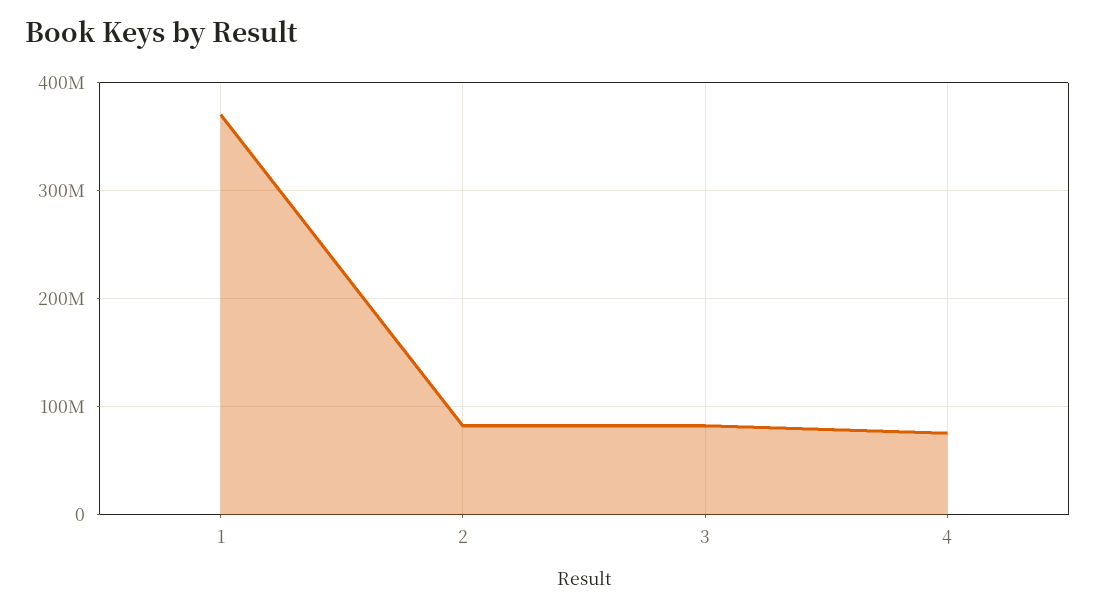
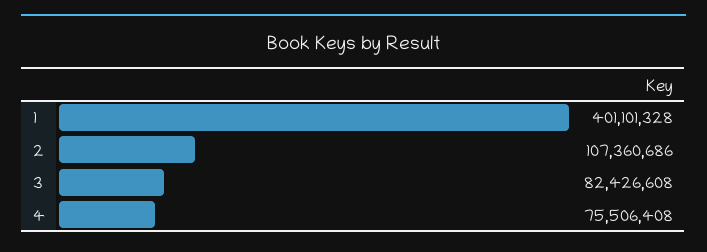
1: 370000000 -> 401101328
2: 80000000 -> 107360686

